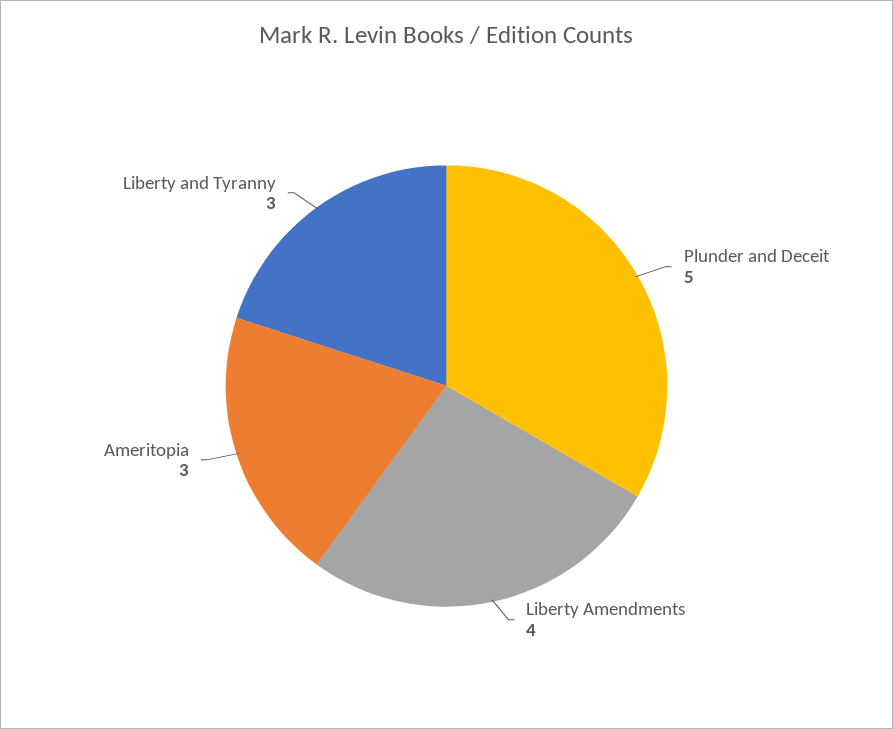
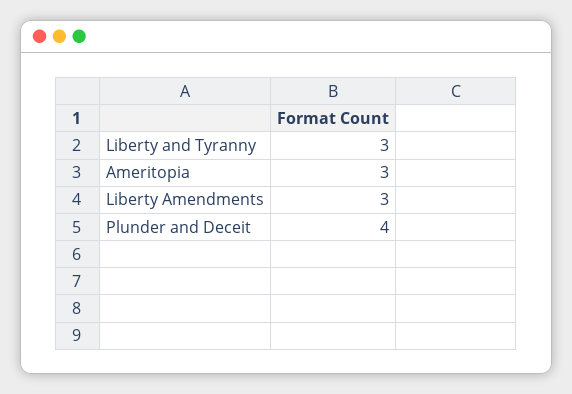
Plunder and Deceit: 5 -> 4
Liberty Amendments: 4 -> 3

